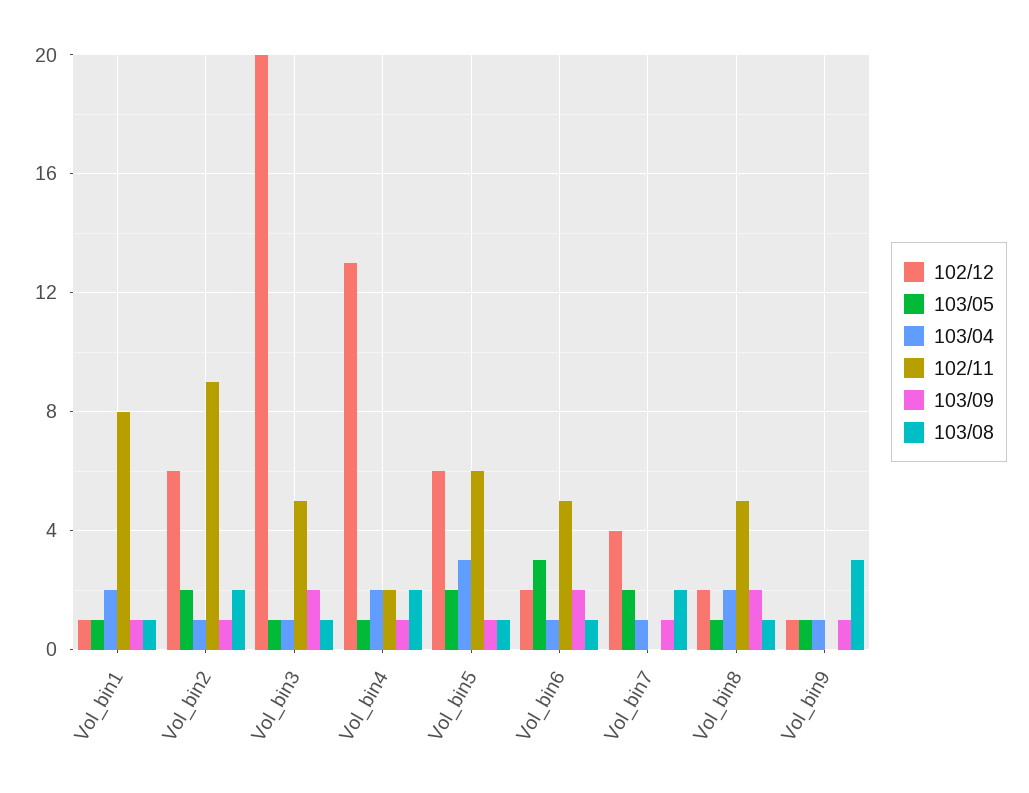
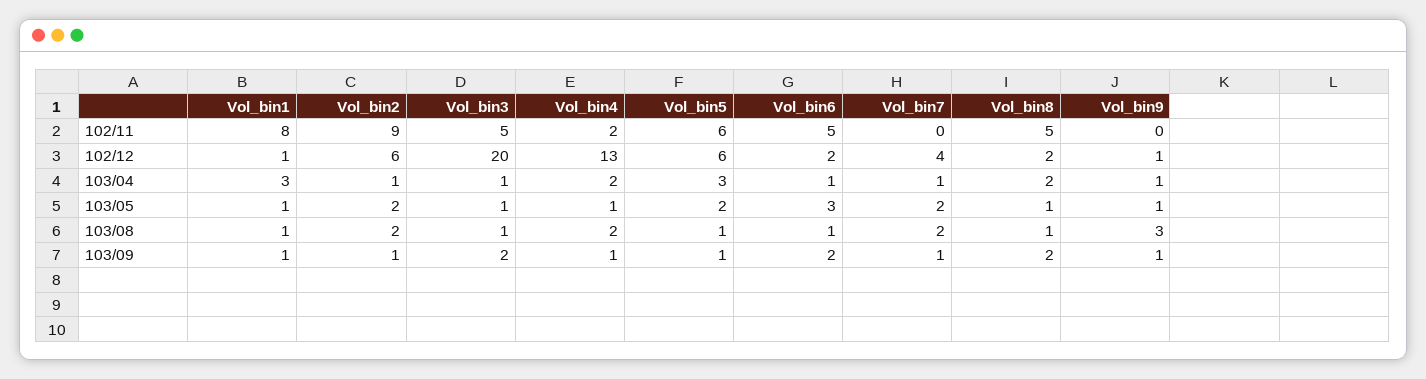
103/04, Vol_bin1: 2 -> 3

